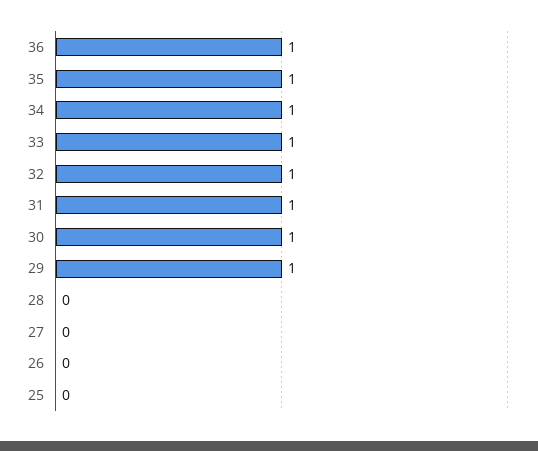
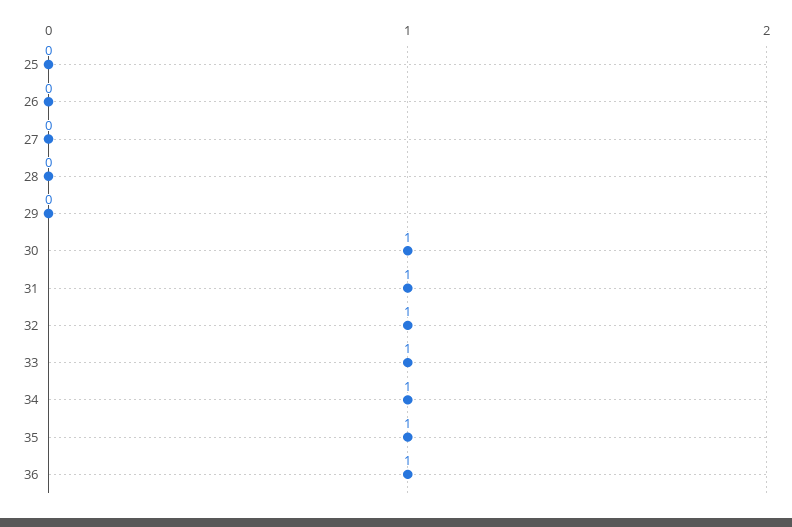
29: 1 -> 0

